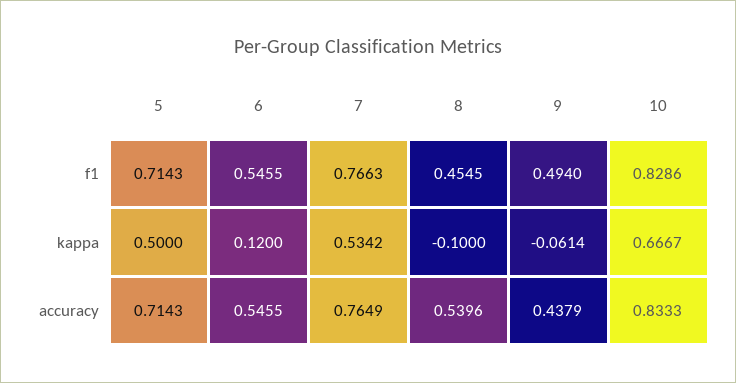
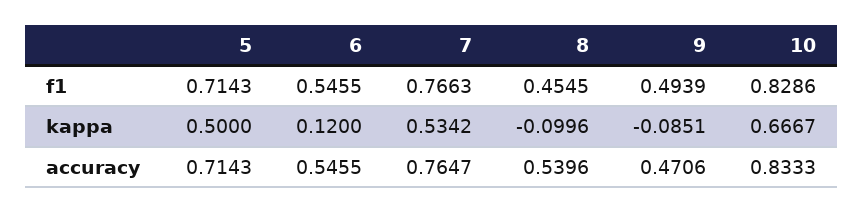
9, f1: 0.494 -> 0.4939
8, kappa: -0.1 -> -0.0996
9, kappa: -0.0614 -> -0.0851
7, accuracy: 0.7649 -> 0.7647
9, accuracy: 0.4379 -> 0.4706

